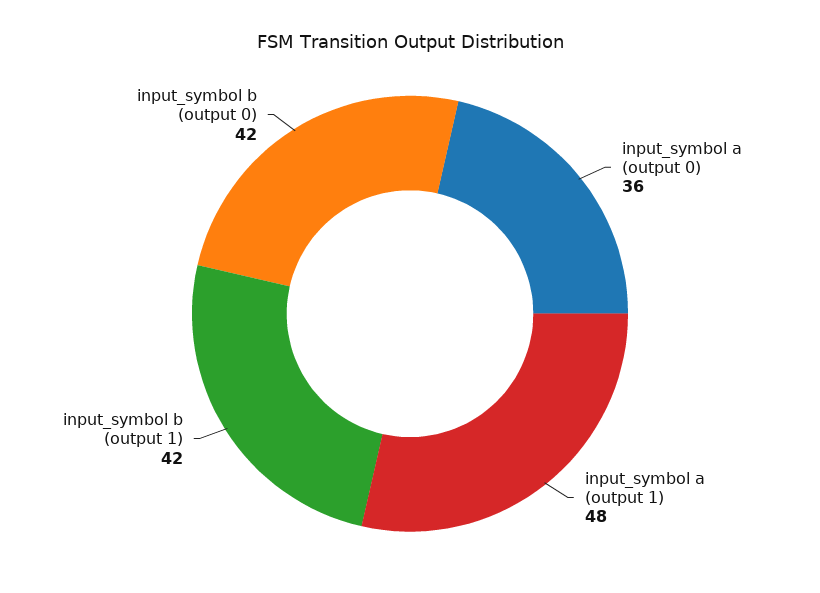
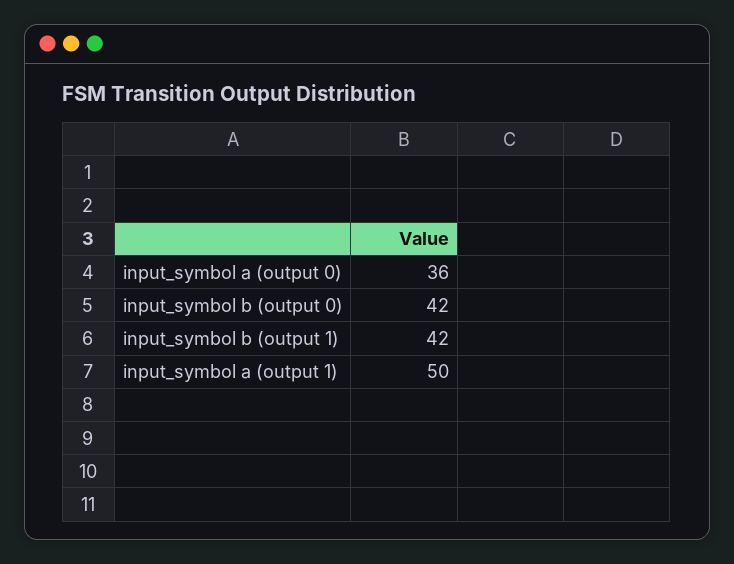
input_symbol a (output 1): 48 -> 50

